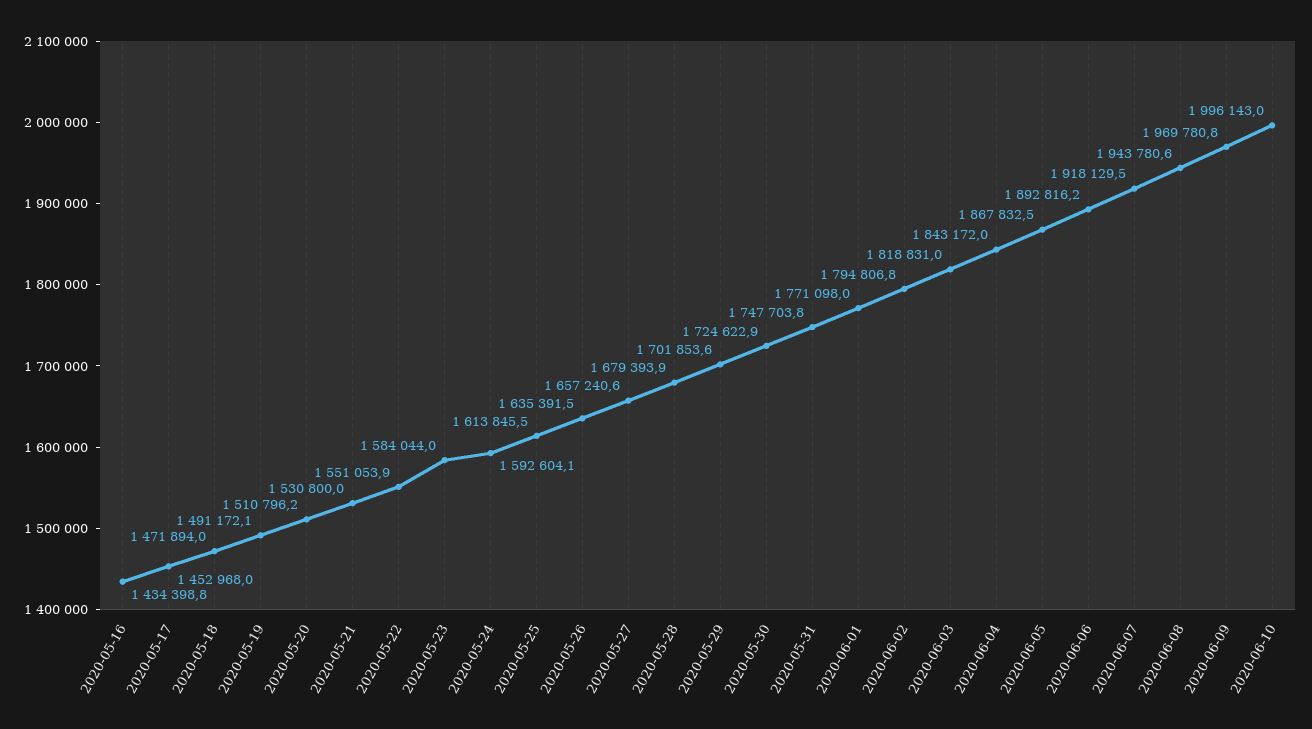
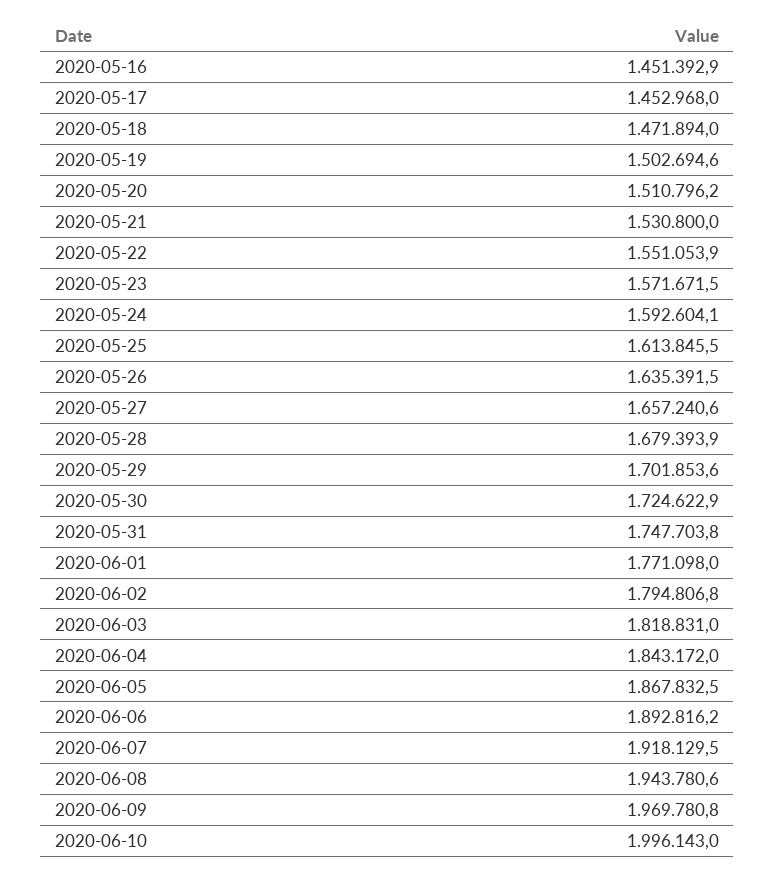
2020-05-16: 1434398.8 -> 1451392.9
2020-05-19: 1491172.1 -> 1502694.6
2020-05-23: 1584044 -> 1571671.5

